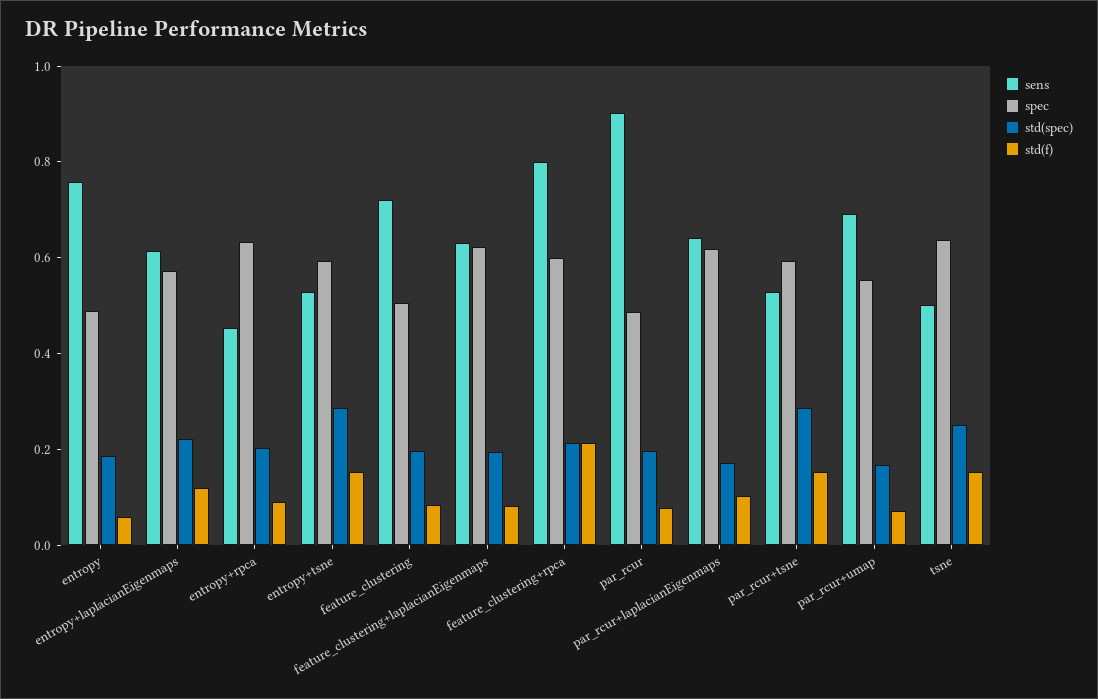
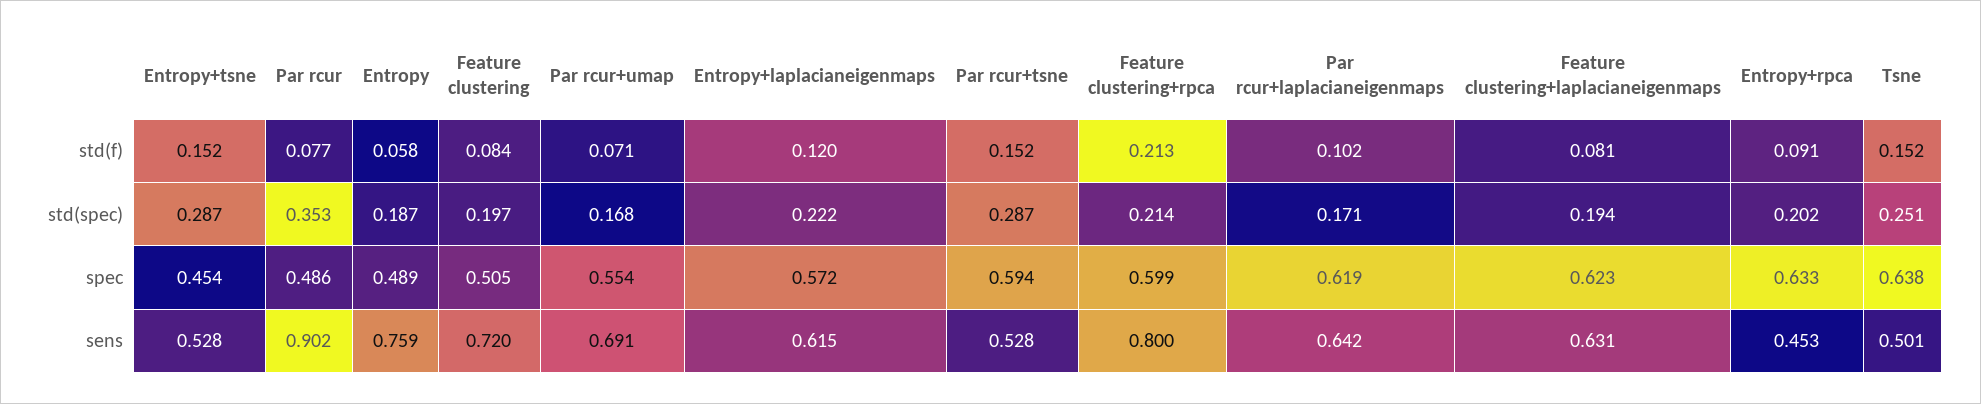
spec, entropy+tsne: 0.6 -> 0.454
std(spec), par_rcur: 0.2 -> 0.353

